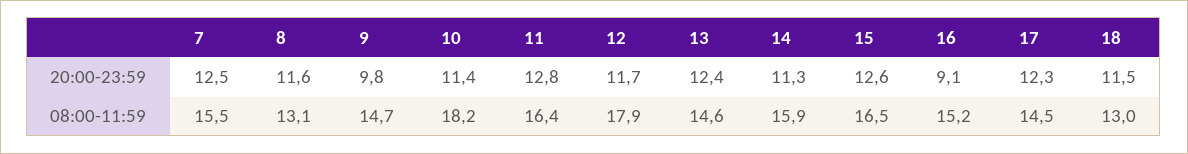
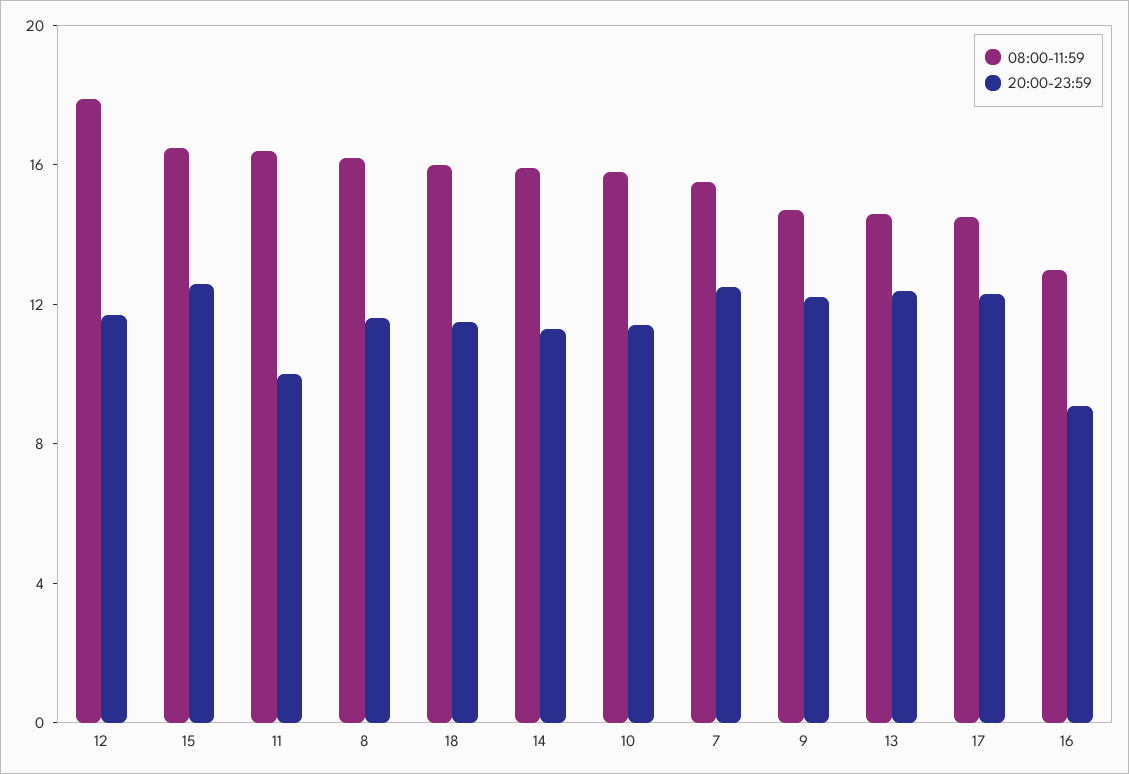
20:00-23:59, 9: 9.8 -> 12
20:00-23:59, 11: 12.8 -> 10
08:00-11:59, 8: 13.1 -> 16
08:00-11:59, 10: 18.2 -> 16
08:00-11:59, 16: 15.2 -> 13
08:00-11:59, 18: 13 -> 16

